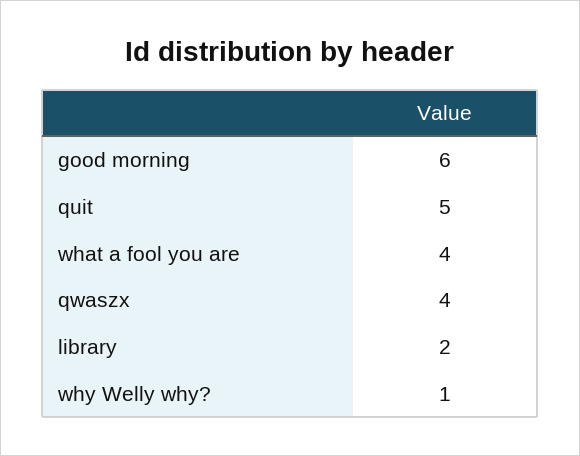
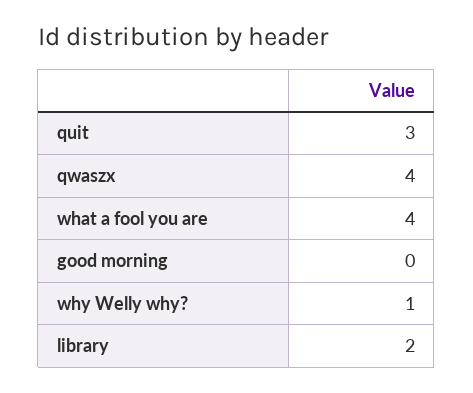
good morning: 6 -> 0
quit: 5 -> 3

